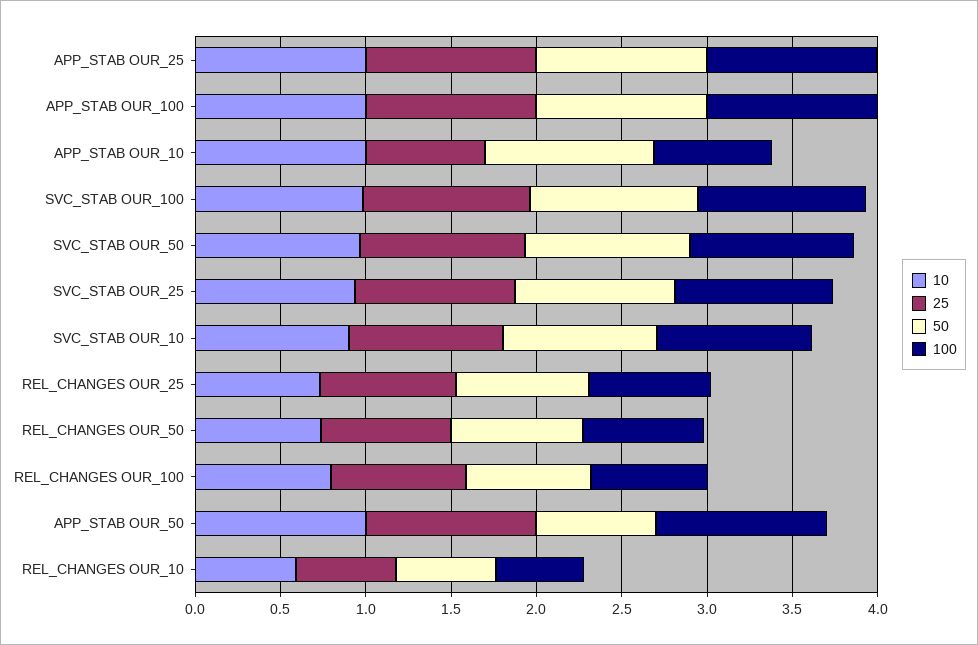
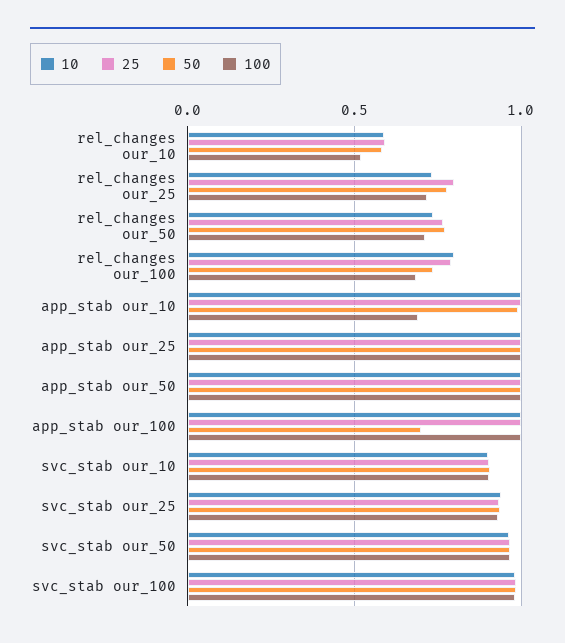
50, APP_STAB OUR_100: 1 -> 0.7
25, APP_STAB OUR_10: 0.7 -> 1
50, APP_STAB OUR_50: 0.7 -> 1

